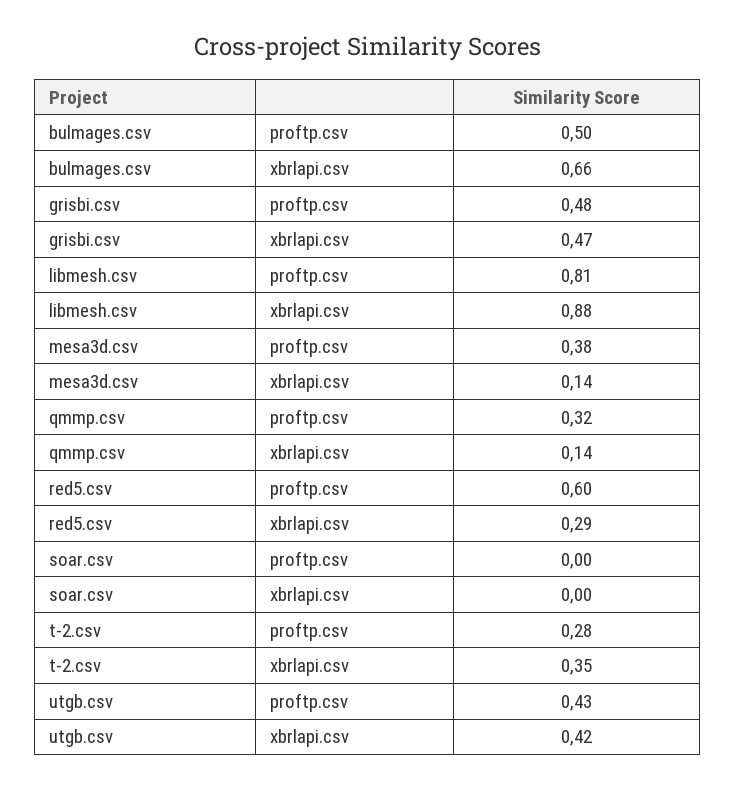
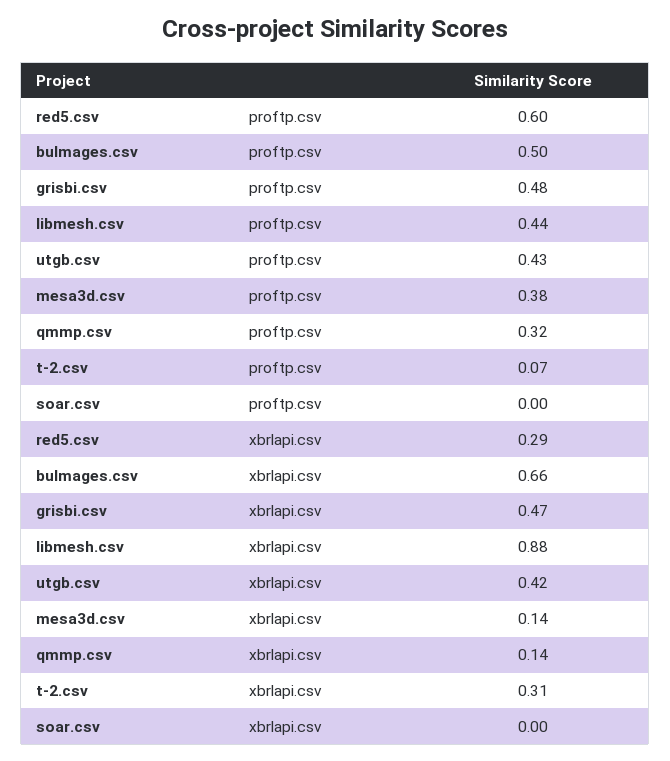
libmesh.csv, proftp.csv: 0.81 -> 0.44
t-2.csv, proftp.csv: 0.28 -> 0.07
t-2.csv, xbrlapi.csv: 0.35 -> 0.31

